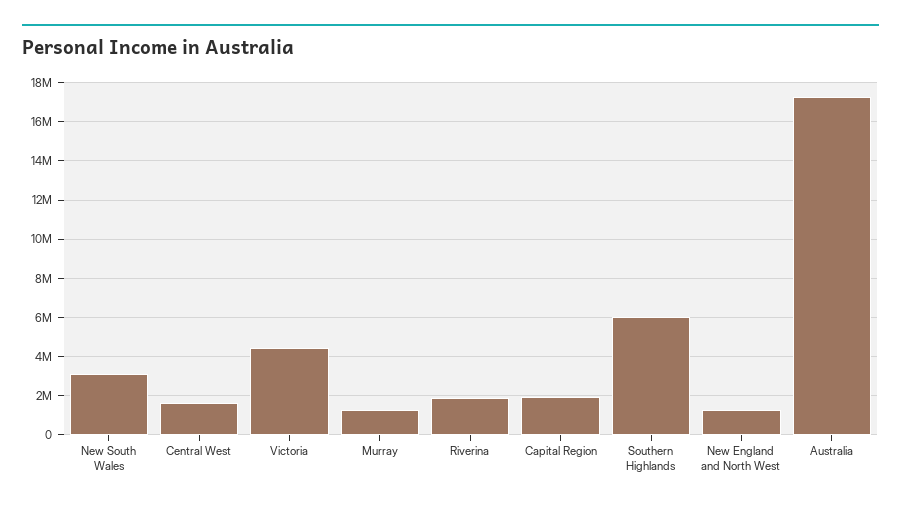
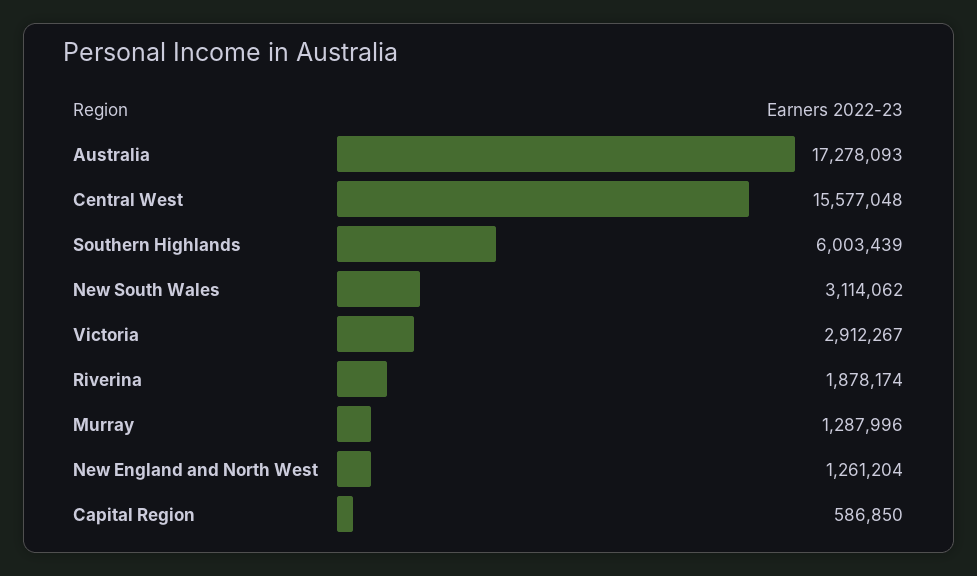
Central West: 1500000 -> 15577048
Victoria: 4500000 -> 2912267
Capital Region: 2000000 -> 586850

